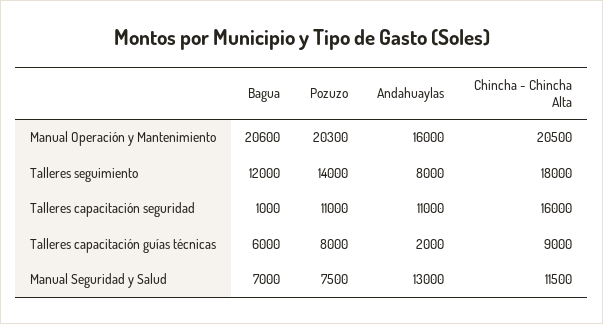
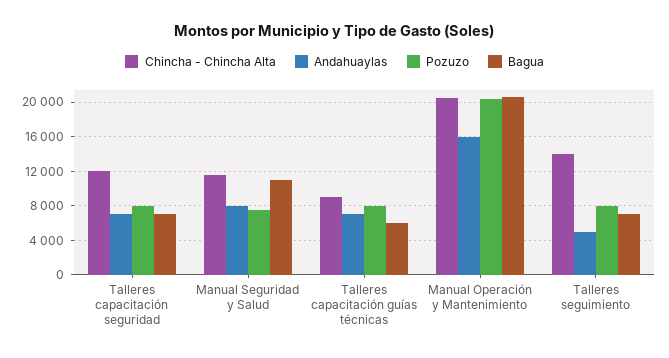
Bagua, Talleres seguimiento: 12000 -> 7000
Pozuzo, Talleres seguimiento: 14000 -> 8000
Andahuaylas, Talleres seguimiento: 8000 -> 5000
Chincha - Chincha Alta, Talleres seguimiento: 18000 -> 14000
Bagua, Talleres capacitación seguridad: 1000 -> 7000
Pozuzo, Talleres capacitación seguridad: 11000 -> 8000
Andahuaylas, Talleres capacitación seguridad: 11000 -> 7000
Chincha - Chincha Alta, Talleres capacitación seguridad: 16000 -> 12000
Andahuaylas, Talleres capacitación guías técnicas: 2000 -> 7000
Bagua, Manual Seguridad y Salud: 7000 -> 11000
Andahuaylas, Manual Seguridad y Salud: 13000 -> 8000

